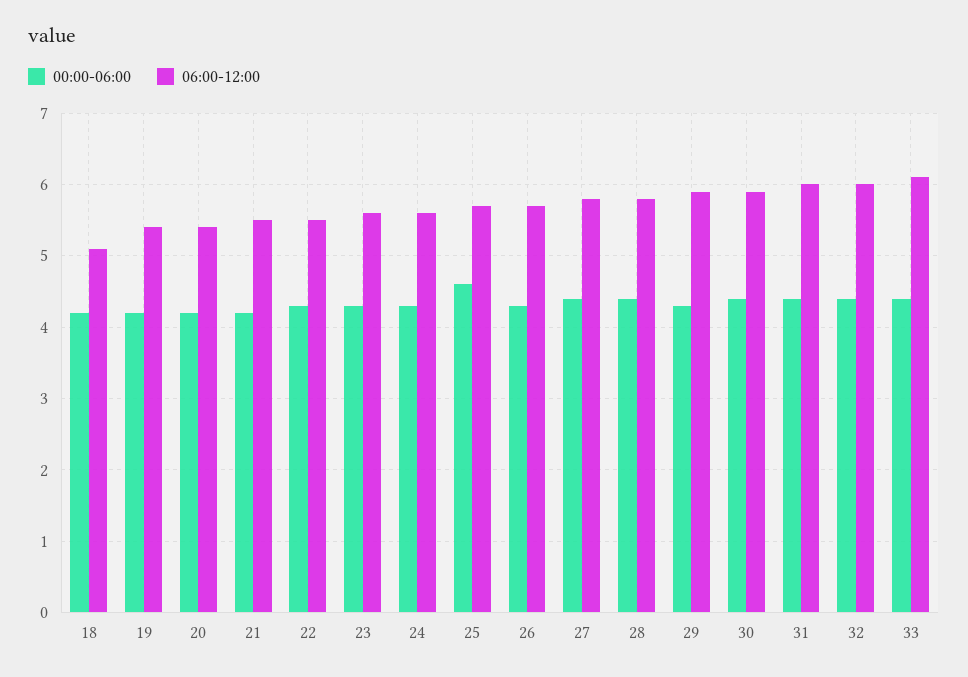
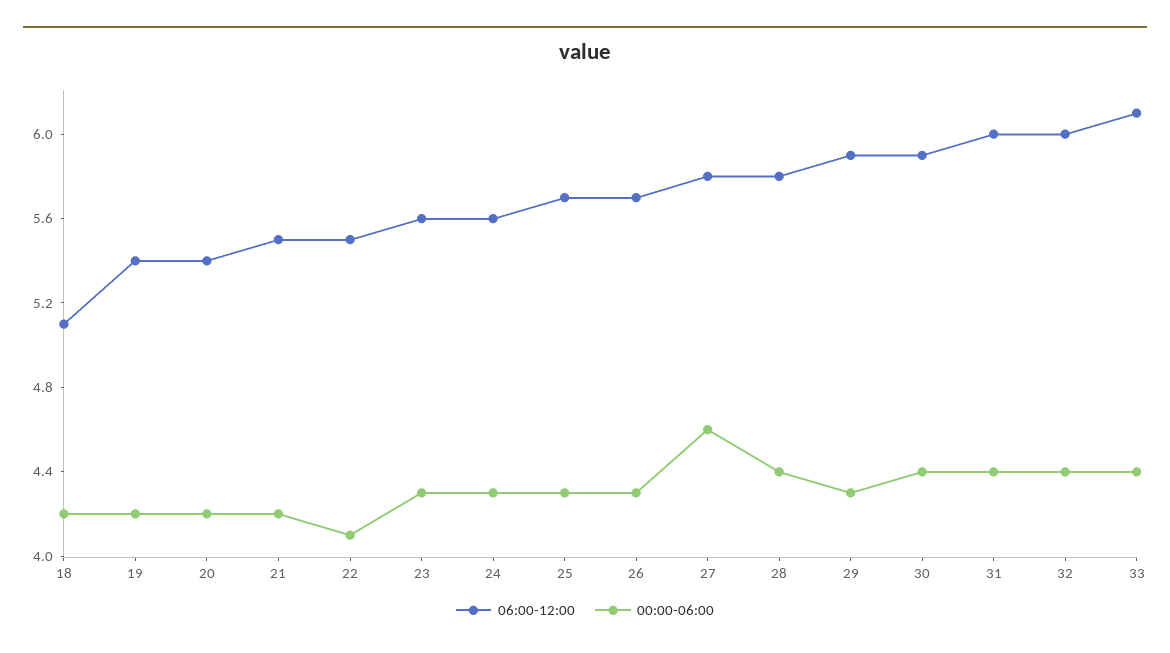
00:00-06:00, 22: 4.3 -> 4.1
00:00-06:00, 25: 4.6 -> 4.3
00:00-06:00, 27: 4.4 -> 4.6

